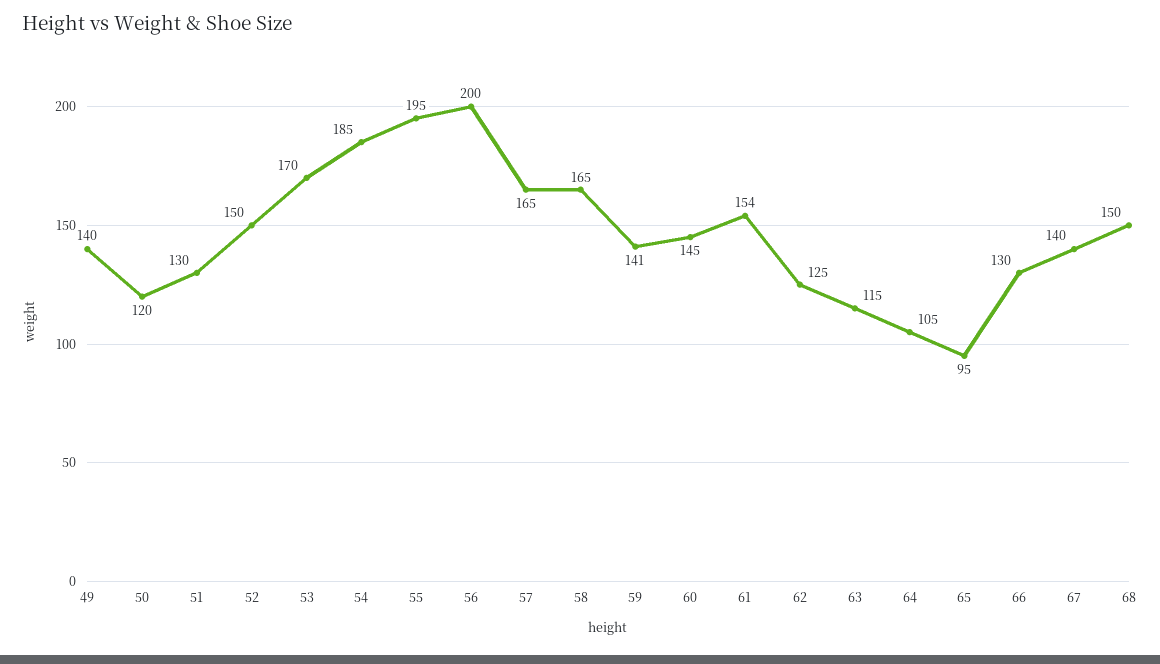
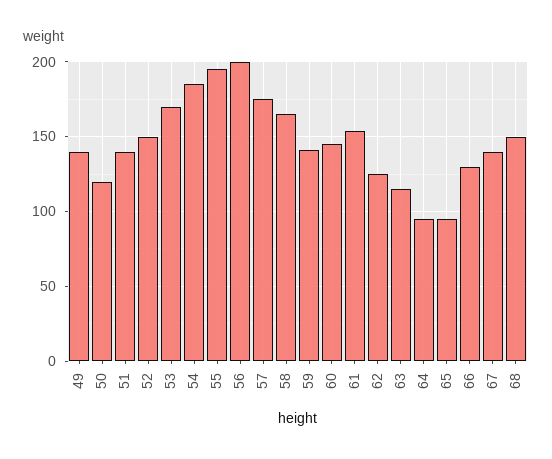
51: 130 -> 140
57: 165 -> 175
64: 105 -> 95

